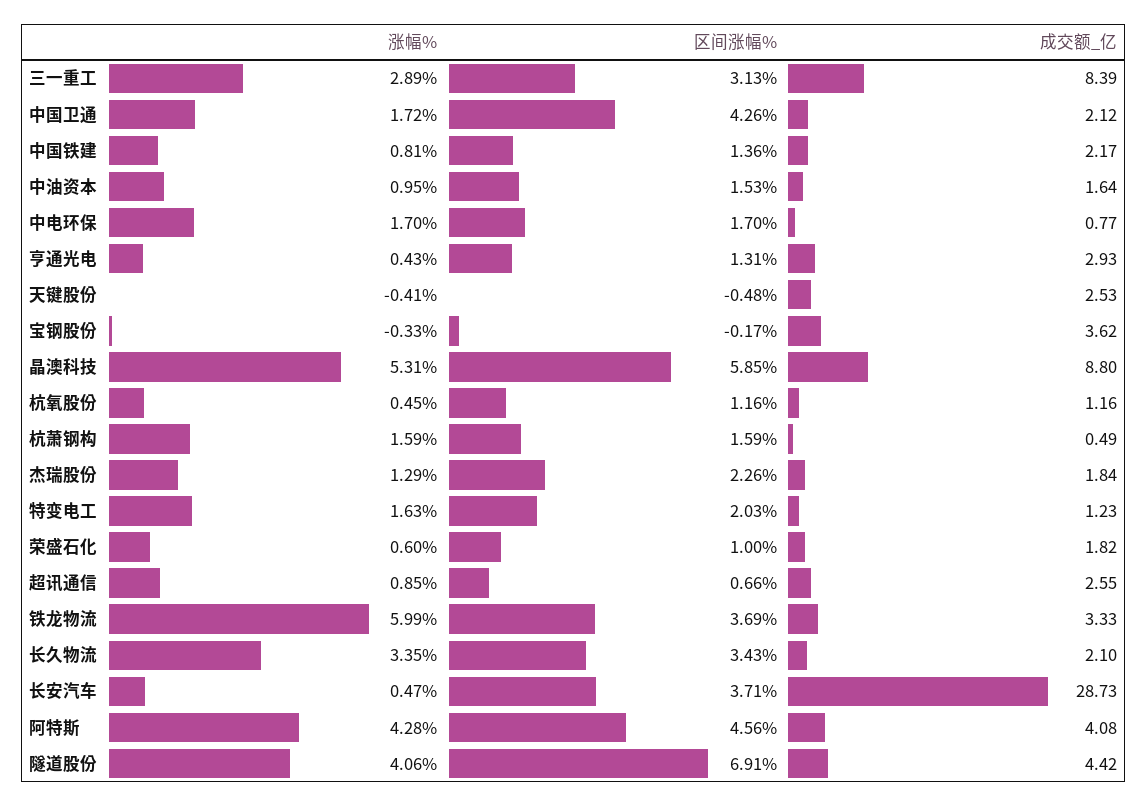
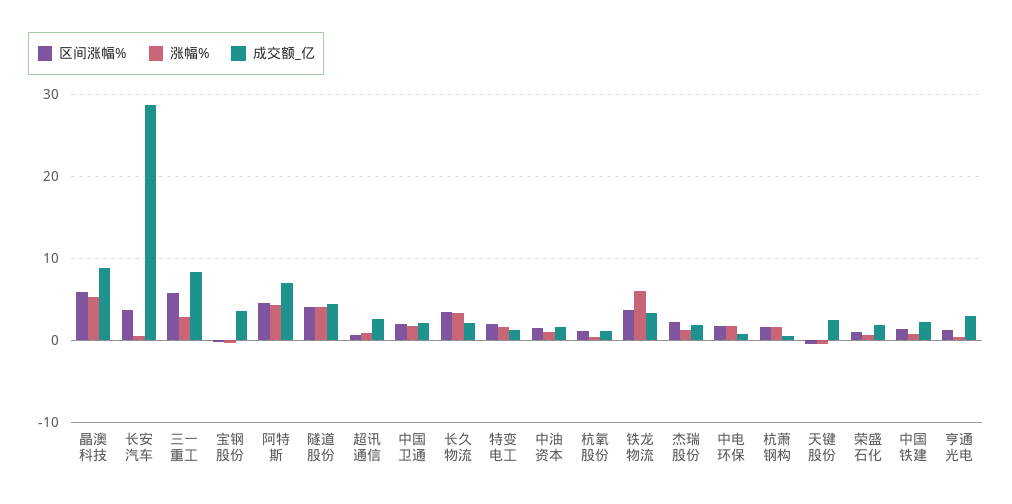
区间涨幅%, 三一重工: 3.13 -> 6
区间涨幅%, 中国卫通: 4.26 -> 2
成交额_亿, 阿特斯: 4.08 -> 7
区间涨幅%, 隧道股份: 6.91 -> 4

